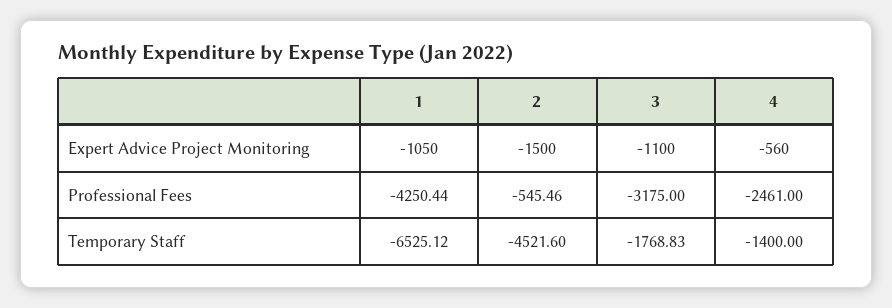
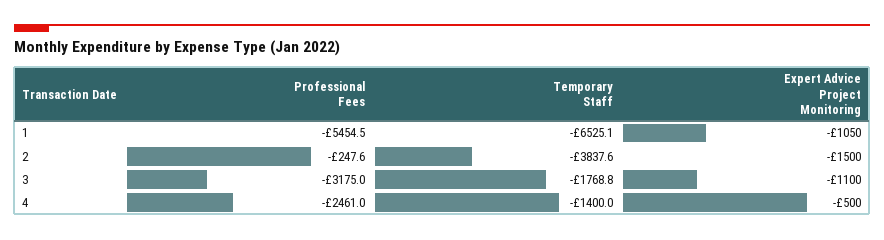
4, Expert Advice Project Monitoring: -560 -> -500
1, Professional Fees: -4250.44 -> -5454.5
2, Professional Fees: -545.46 -> -247.6
2, Temporary Staff: -4521.6 -> -3837.6

